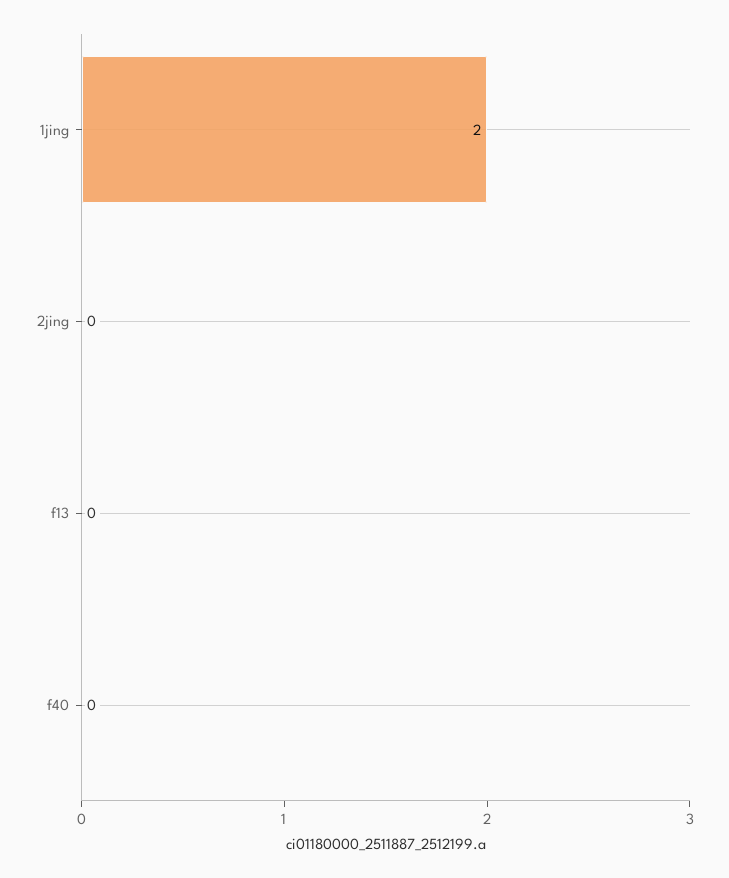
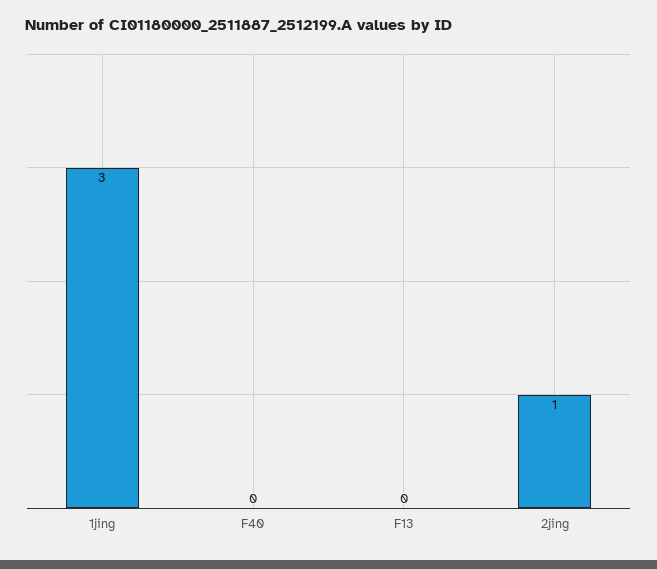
1jing: 2 -> 3
2jing: 0 -> 1

